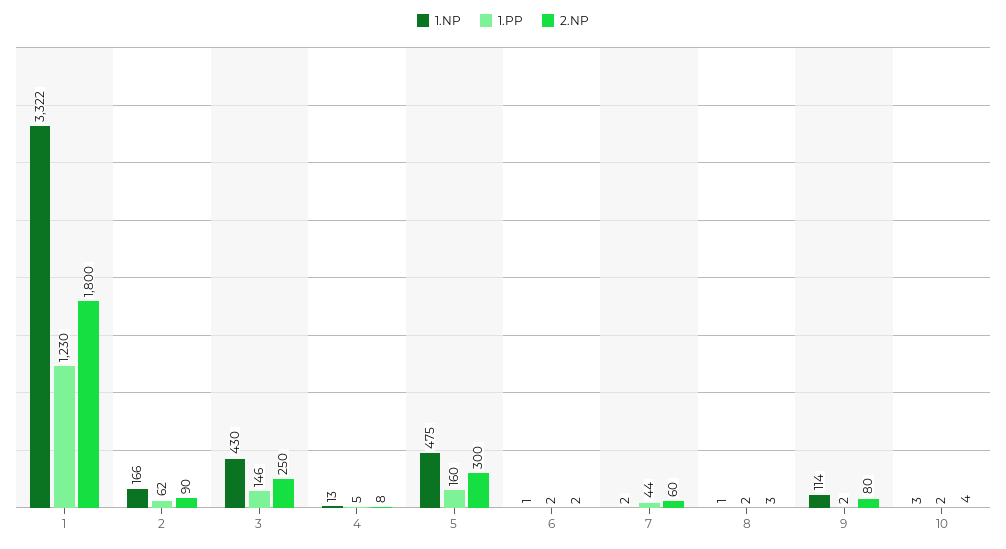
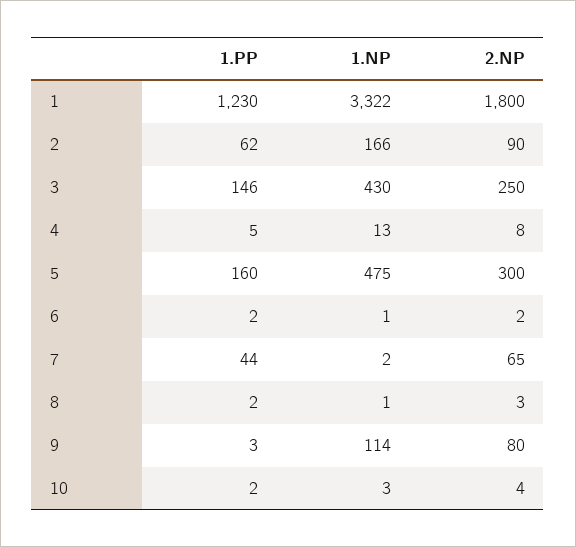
2.NP, 7: 60 -> 65
1.PP, 9: 2 -> 3

